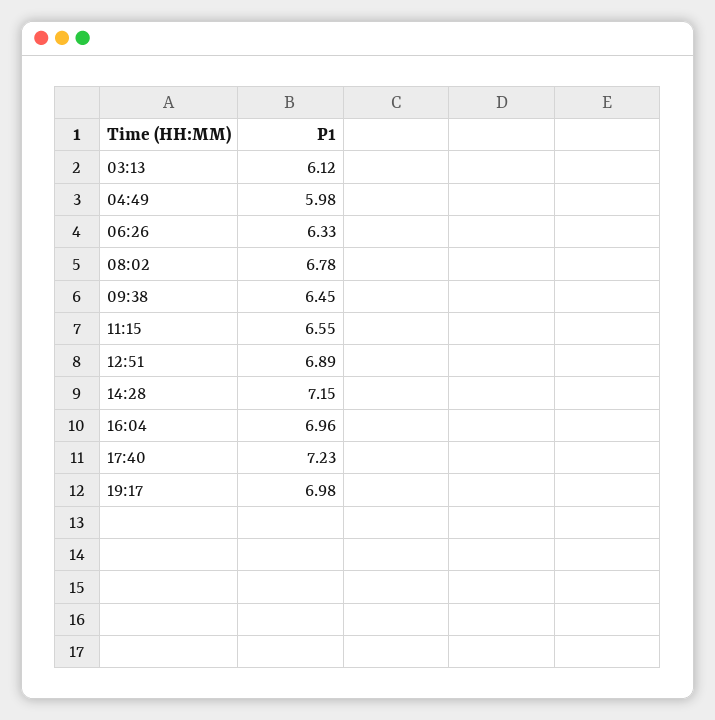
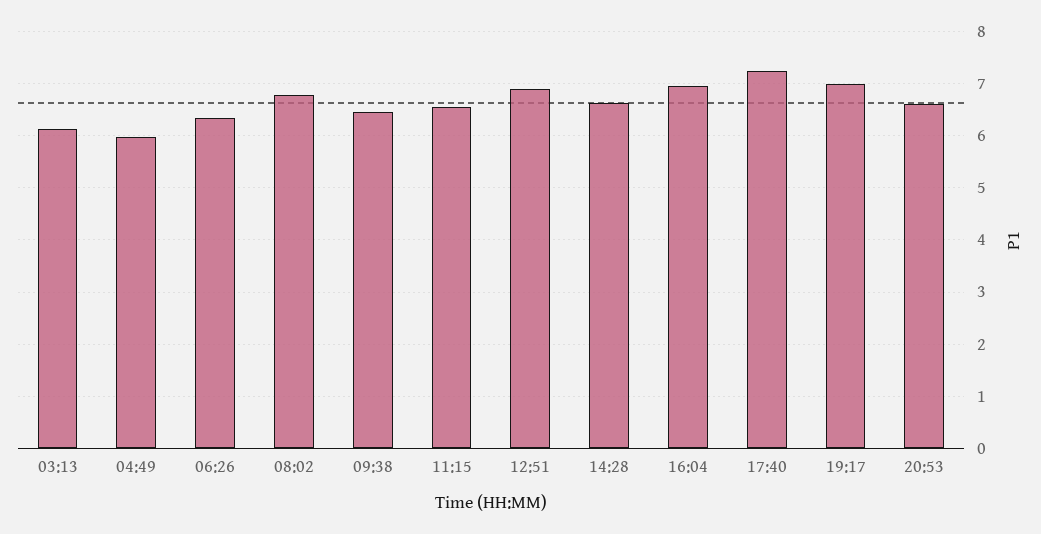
14:28: 7.15 -> 6.6
20:53: none -> 6.6

